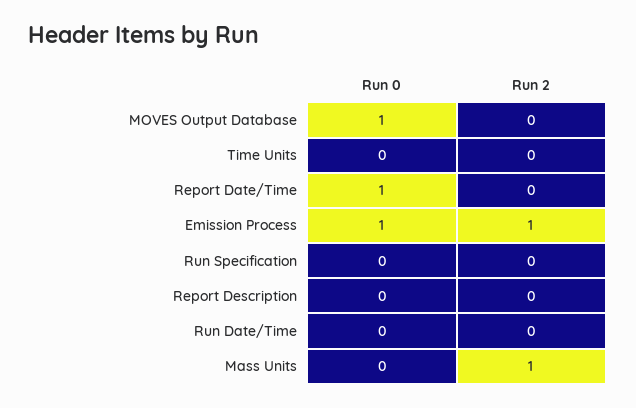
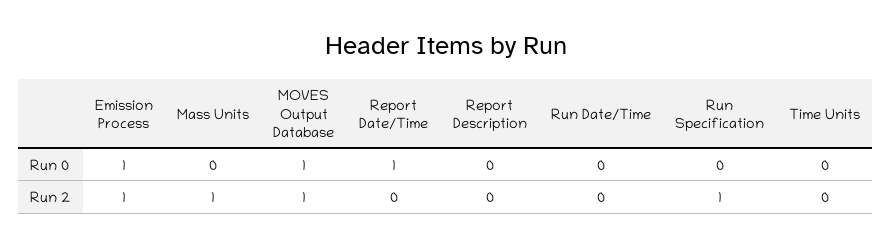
Run 2, MOVES Output Database: 0 -> 1
Run 2, Run Specification: 0 -> 1

